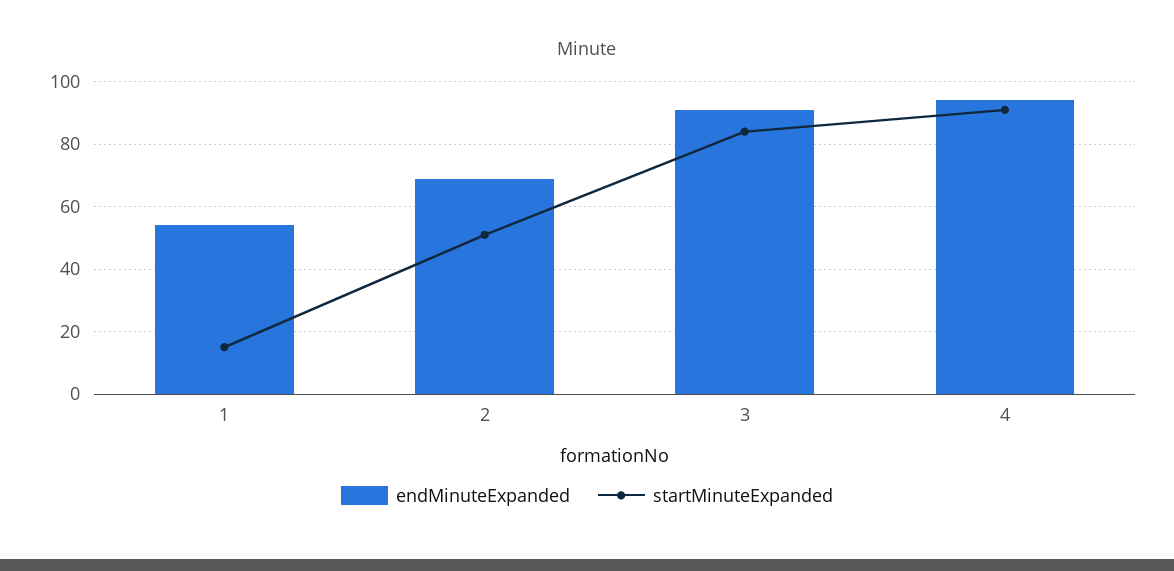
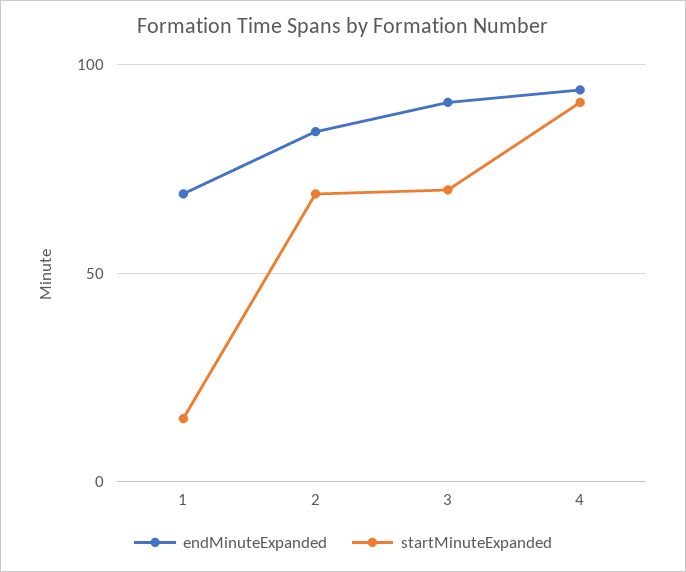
endMinuteExpanded, 1: 55 -> 70
endMinuteExpanded, 2: 70 -> 85
startMinuteExpanded, 2: 50 -> 70
startMinuteExpanded, 3: 85 -> 70

